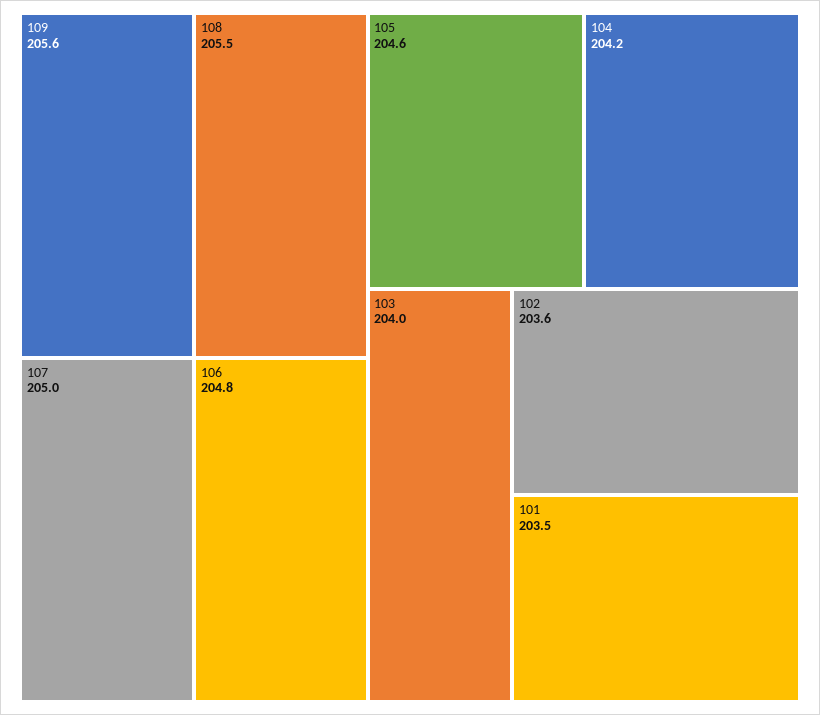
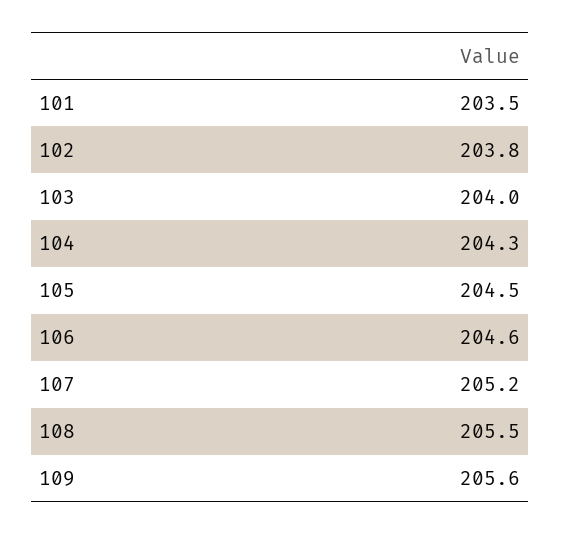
107: 205 -> 205.2
106: 204.8 -> 204.6
105: 204.6 -> 204.5
104: 204.2 -> 204.3
102: 203.6 -> 203.8

